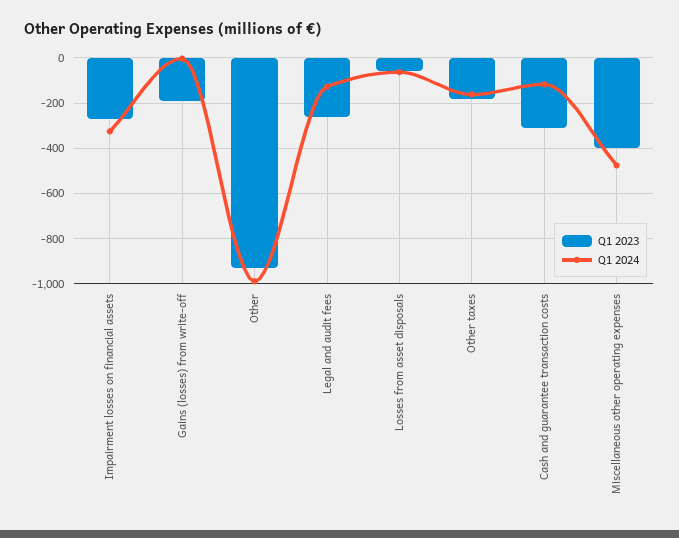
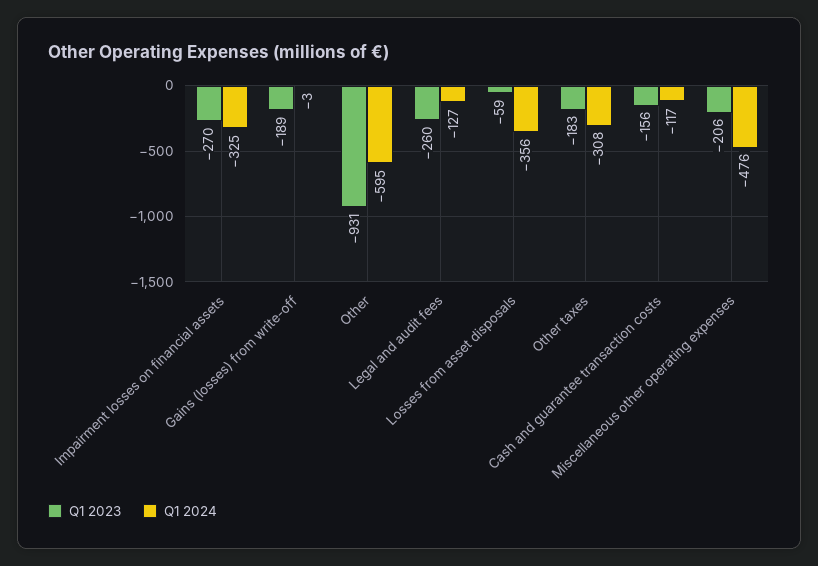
Q1 2024, Other: -1000 -> -595
Q1 2024, Losses from asset disposals: -50 -> -356
Q1 2024, Other taxes: -150 -> -308
Q1 2023, Cash and guarantee transaction costs: -300 -> -156
Q1 2023, Miscellaneous other operating expenses: -400 -> -206

